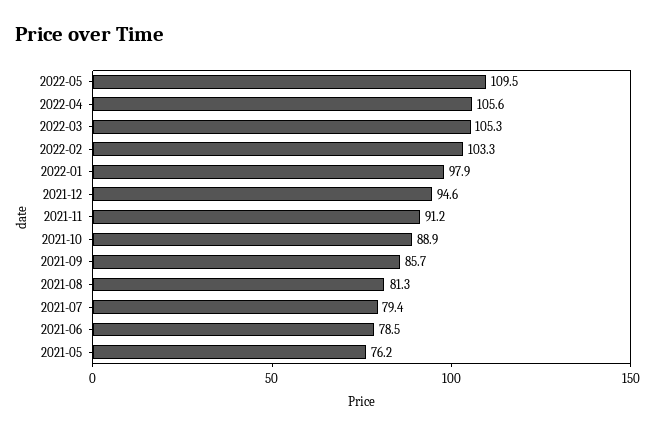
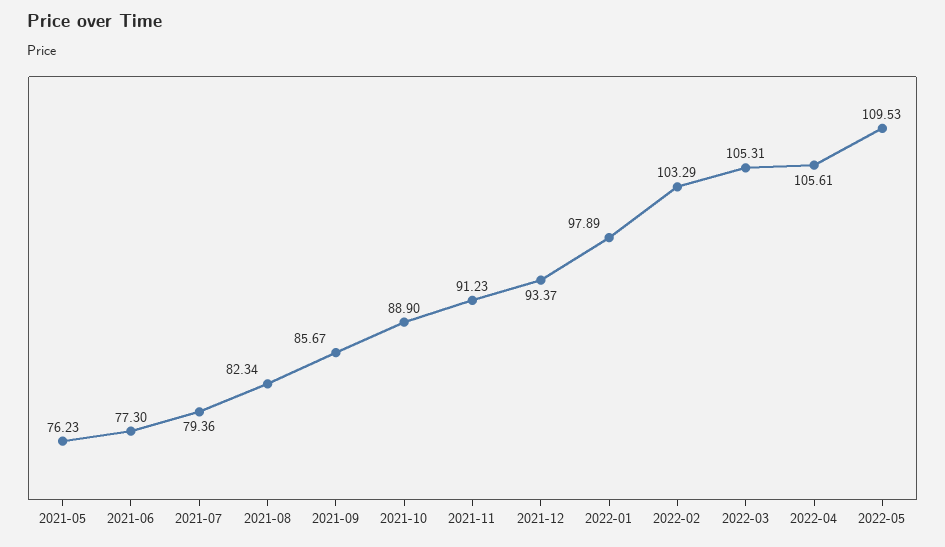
2021-12: 94.6 -> 93.37
2021-08: 81.3 -> 82.34
2021-06: 78.5 -> 77.3

